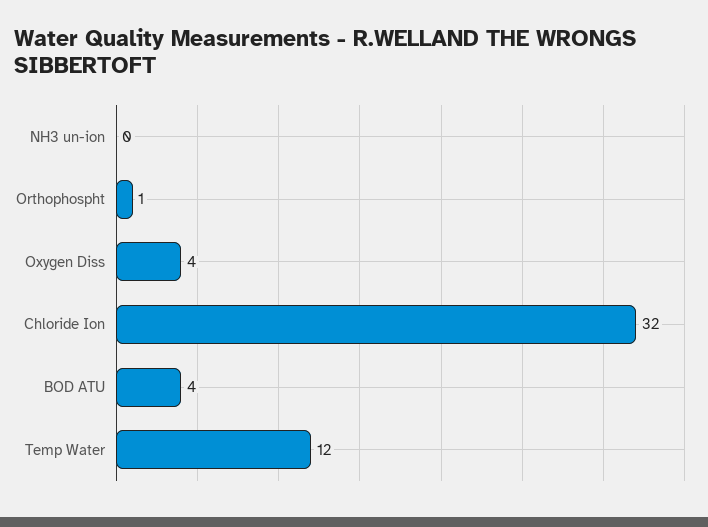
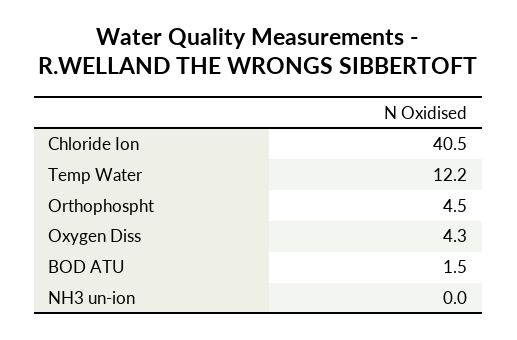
Orthophospht: 1 -> 4.5
Chloride Ion: 32 -> 40.5
BOD ATU: 4 -> 1.5

